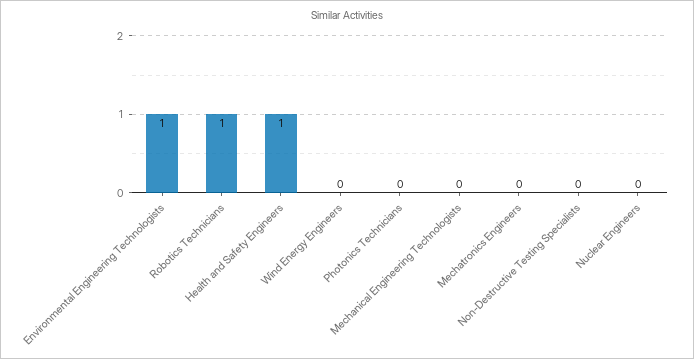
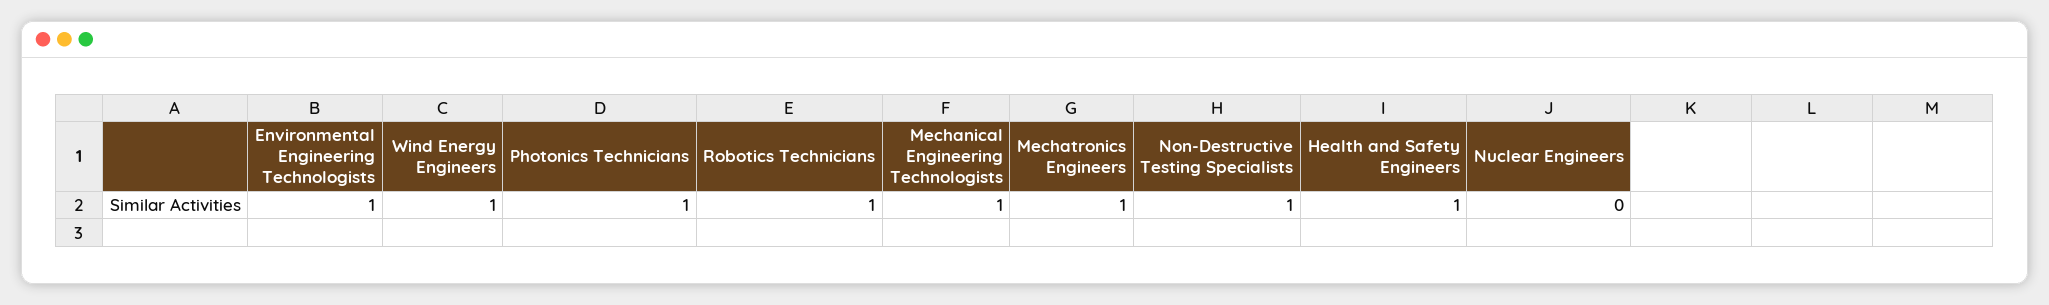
Wind Energy Engineers: 0 -> 1
Photonics Technicians: 0 -> 1
Mechanical Engineering Technologists: 0 -> 1
Mechatronics Engineers: 0 -> 1
Non-Destructive Testing Specialists: 0 -> 1

